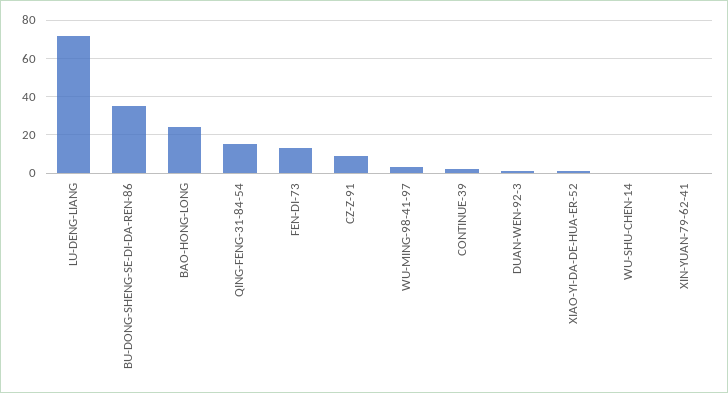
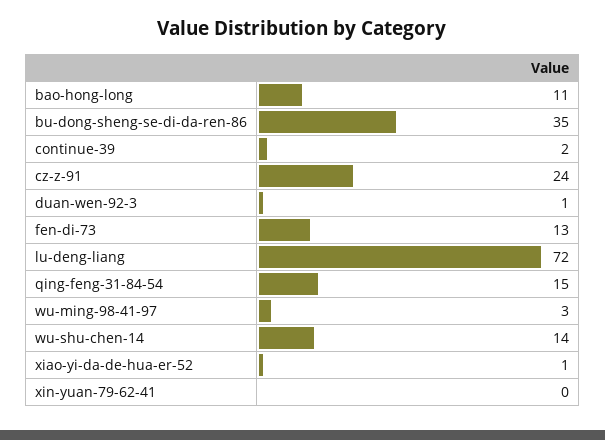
BAO-HONG-LONG: 25 -> 11
CZ-Z-91: 10 -> 24
WU-SHU-CHEN-14: 0 -> 14

